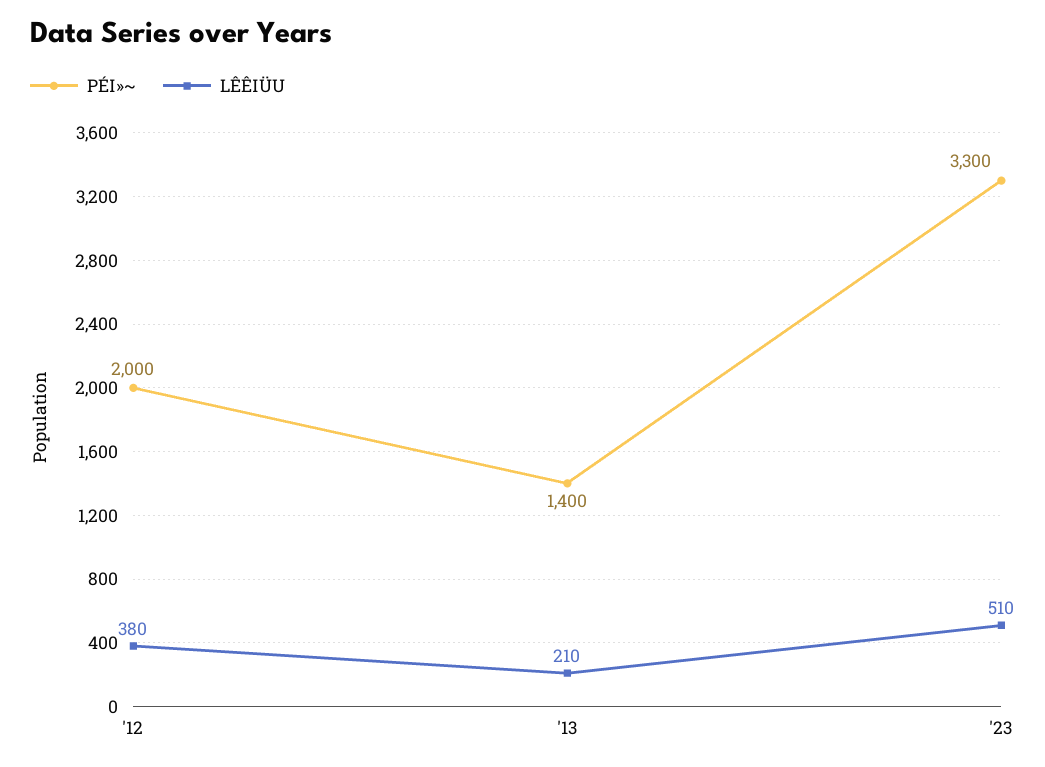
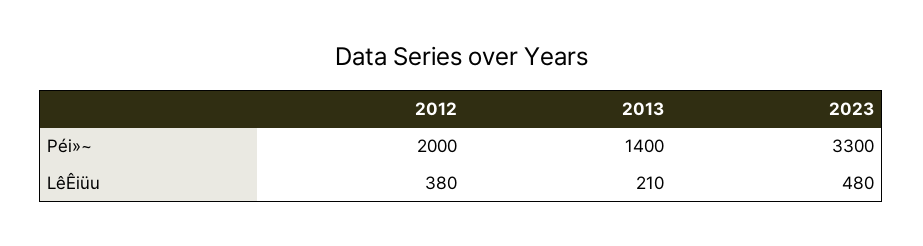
LÊÊIÜU, '23: 510 -> 480

